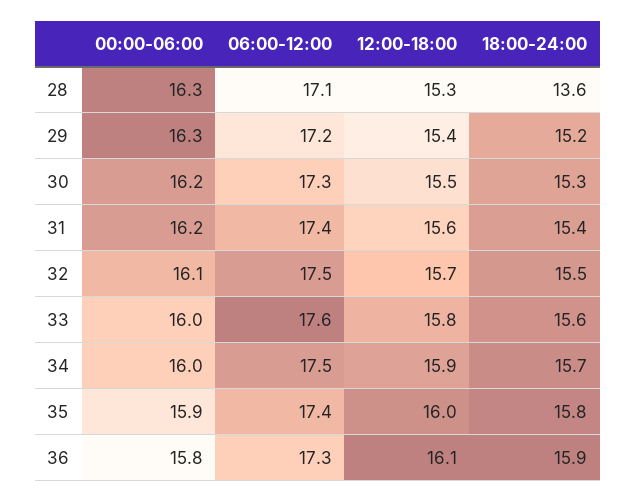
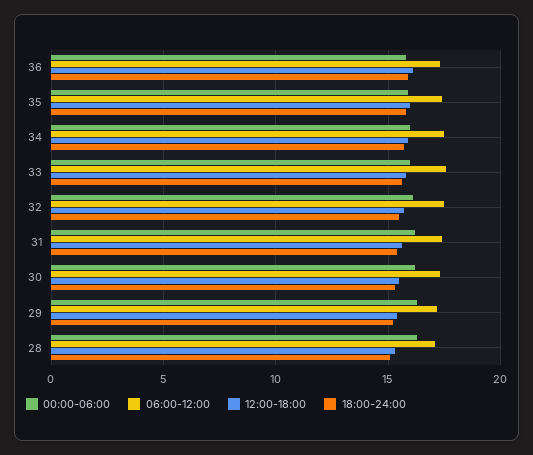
18:00-24:00, 28: 13.6 -> 15

